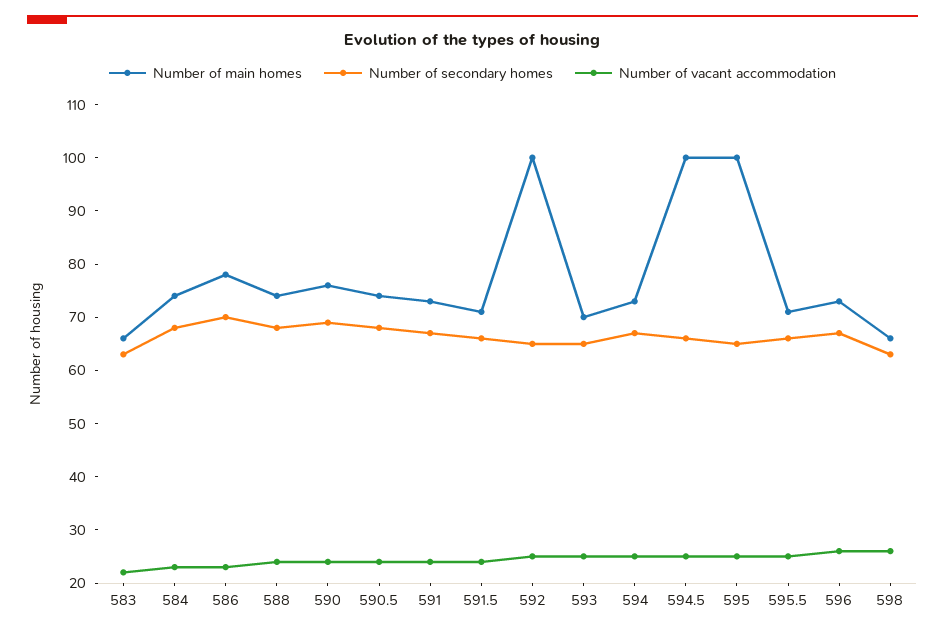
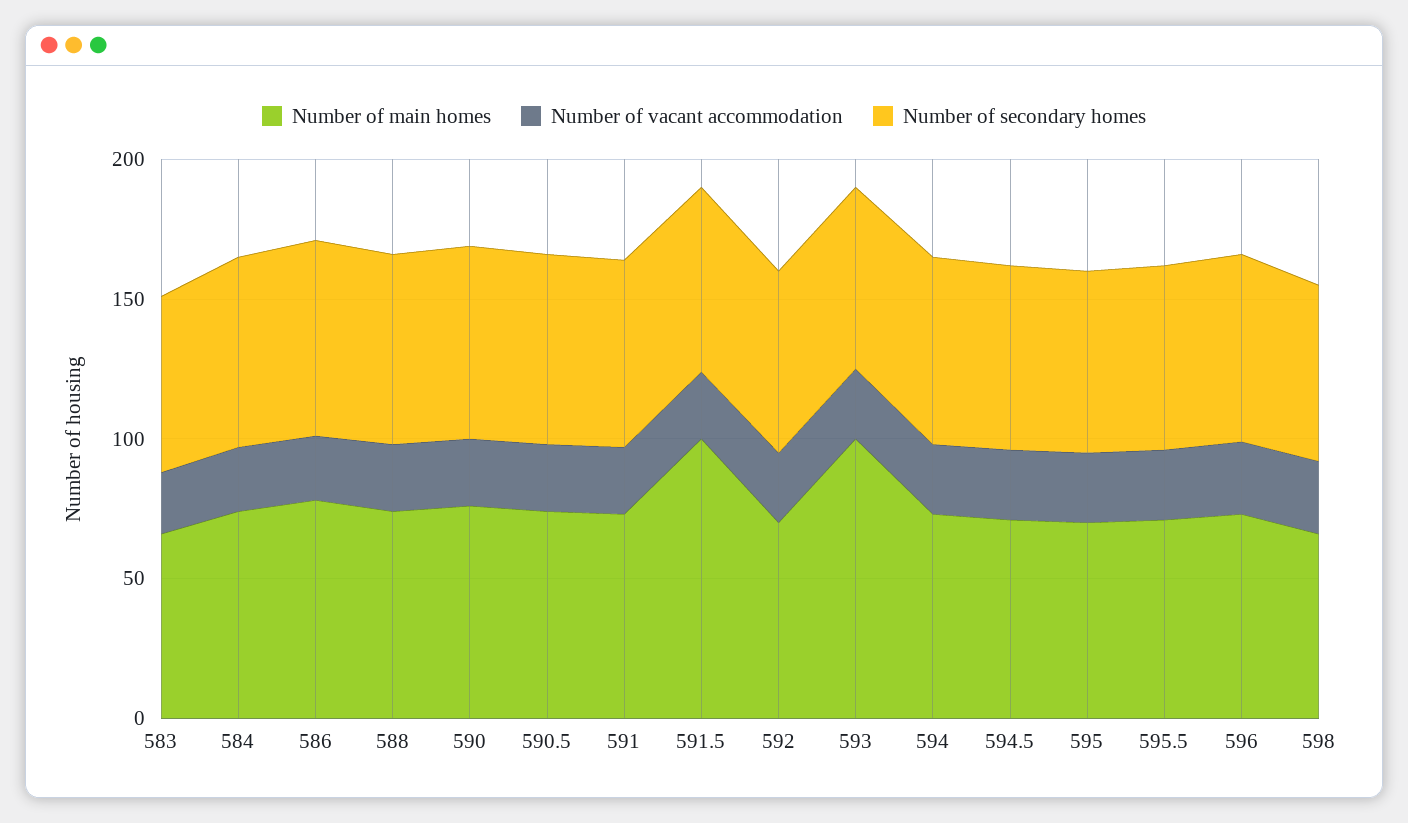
Number of main homes, 591.5: 70 -> 100
Number of main homes, 592: 100 -> 70
Number of main homes, 593: 70 -> 100
Number of main homes, 594.5: 100 -> 70
Number of main homes, 595: 100 -> 70

